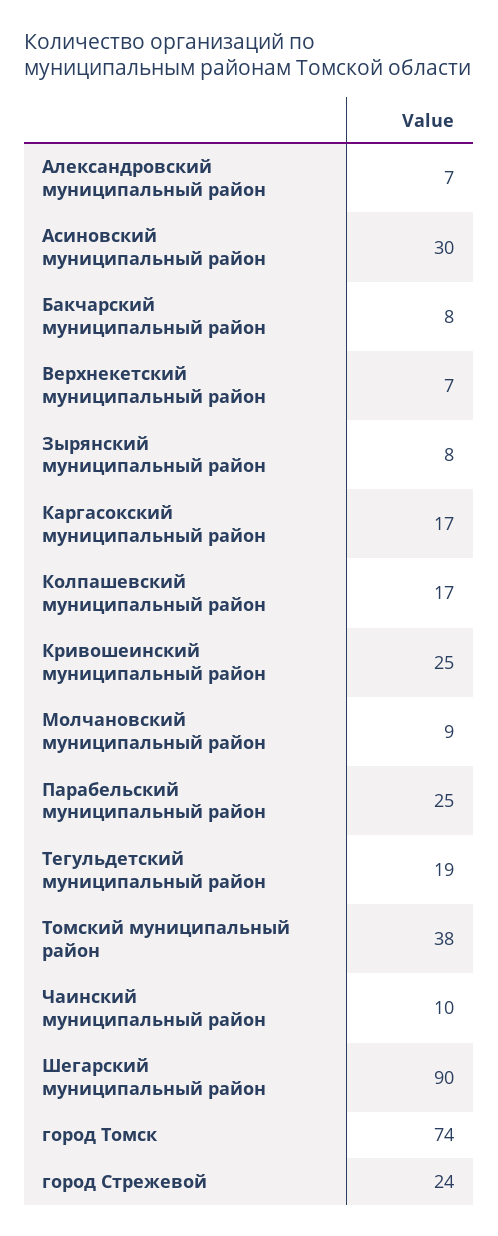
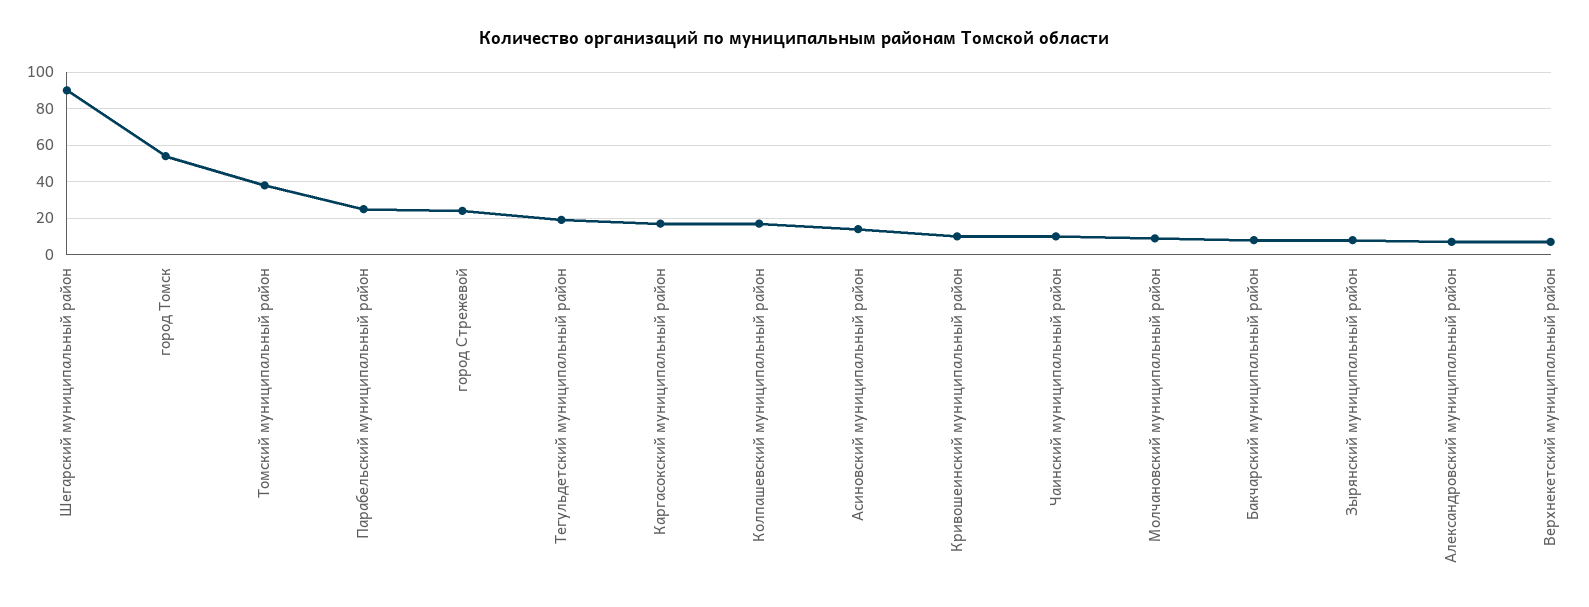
Асиновский муниципальный район: 30 -> 15
Кривошеинский муниципальный район: 25 -> 10
город Томск: 74 -> 55

